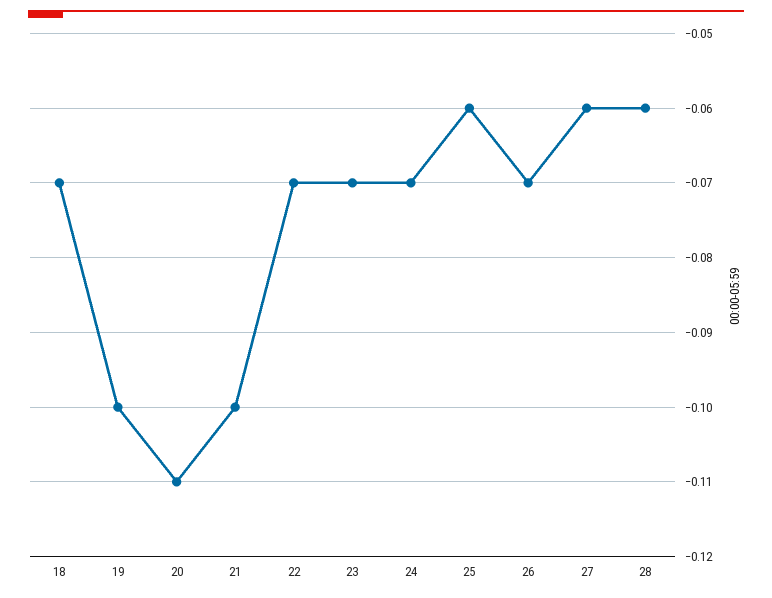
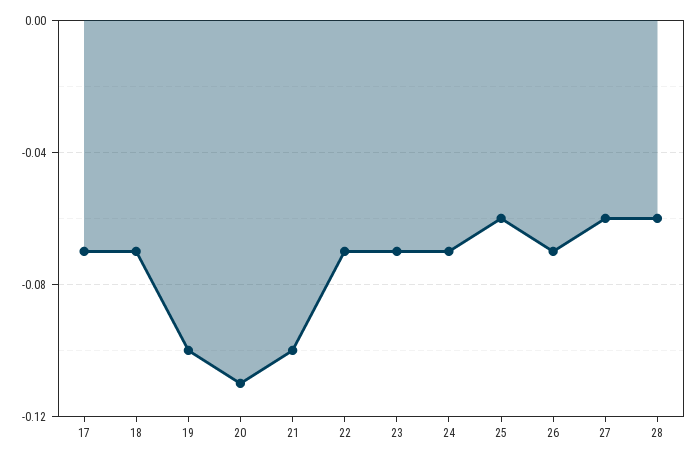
17: none -> -0.07

